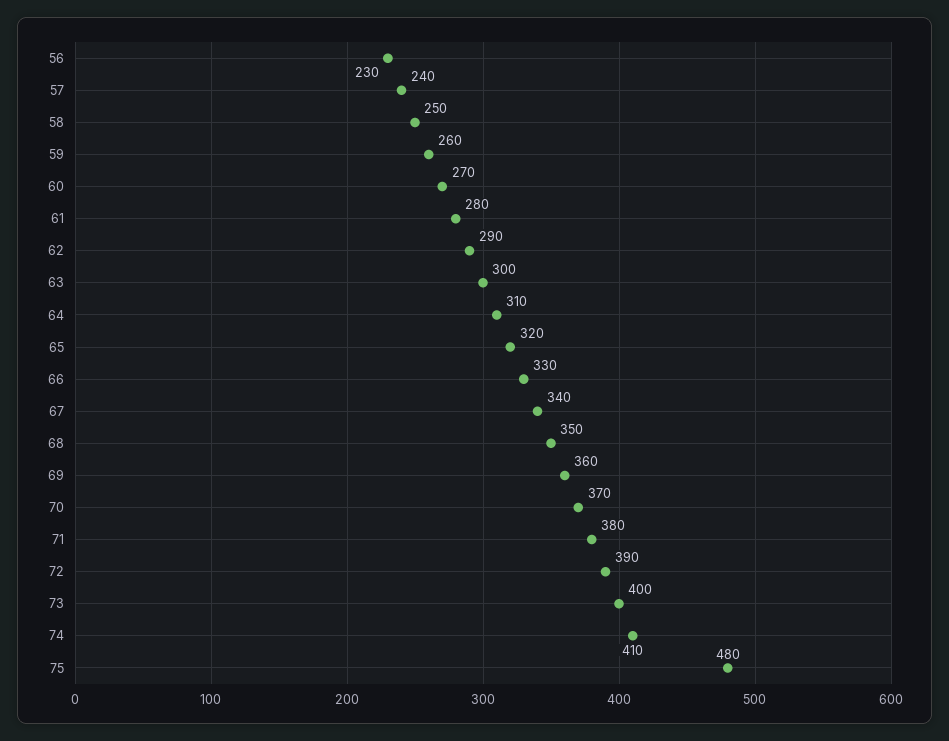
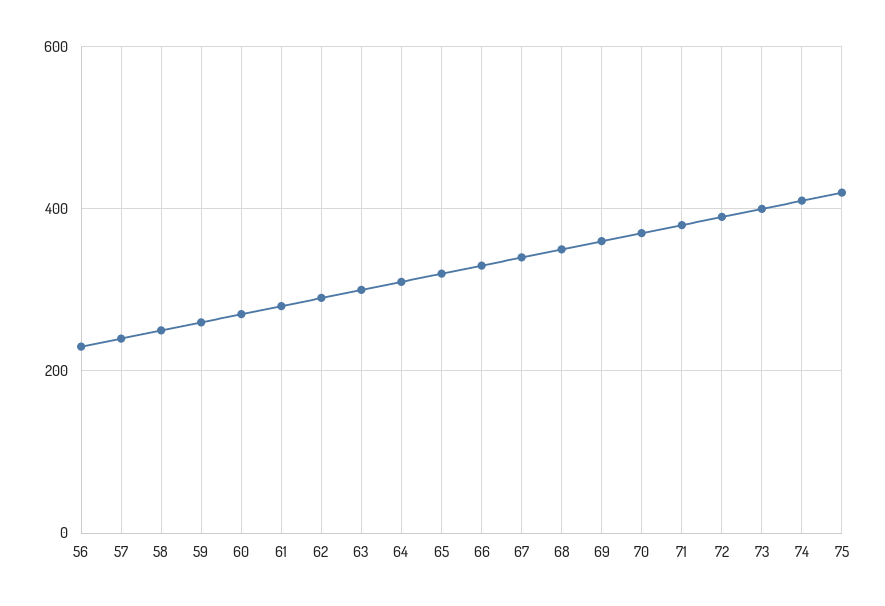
75: 480 -> 420

